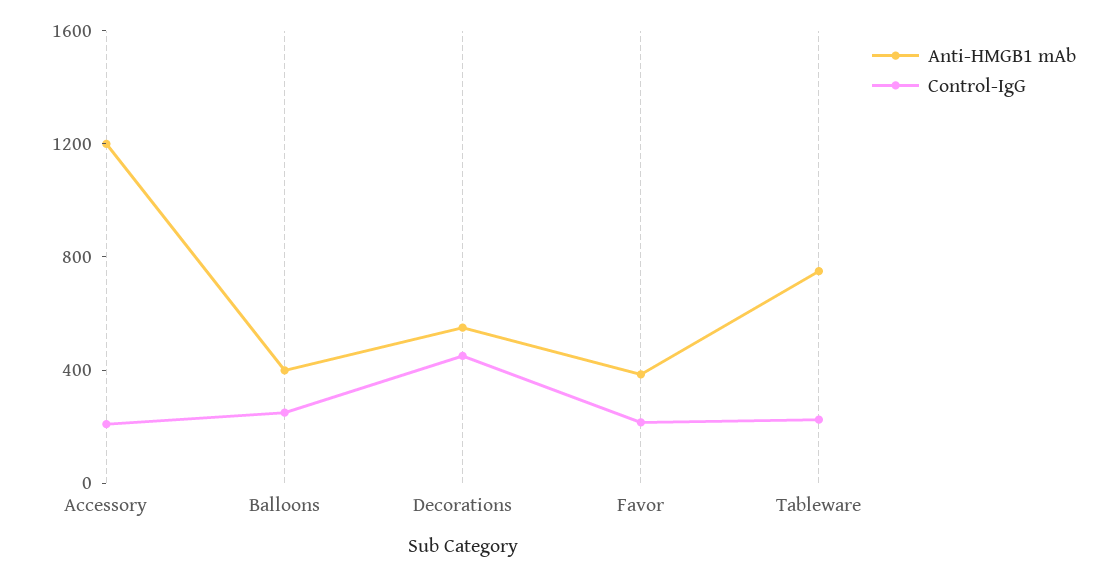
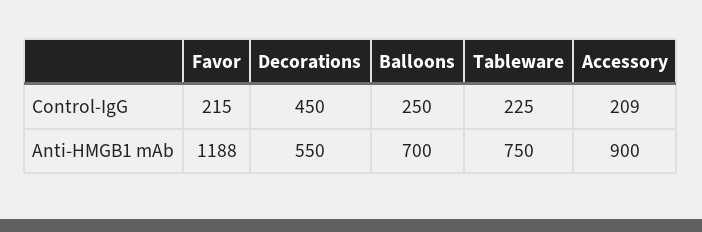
Anti-HMGB1 mAb, Accessory: 1200 -> 900
Anti-HMGB1 mAb, Balloons: 400 -> 700
Anti-HMGB1 mAb, Favor: 400 -> 1188

